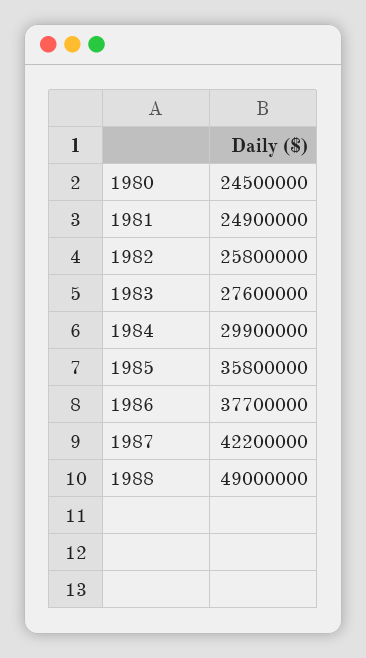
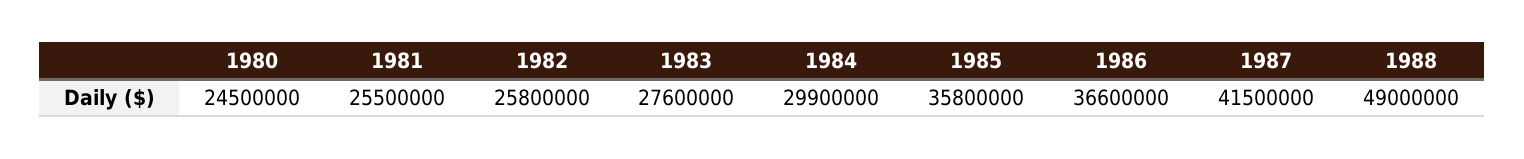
1981: 24900000 -> 25500000
1986: 37700000 -> 36600000
1987: 42200000 -> 41500000

